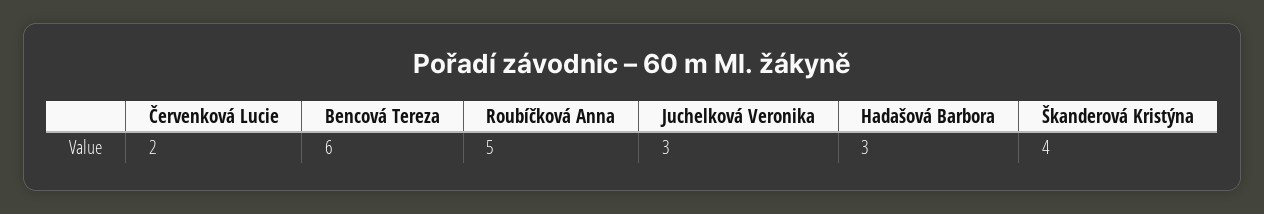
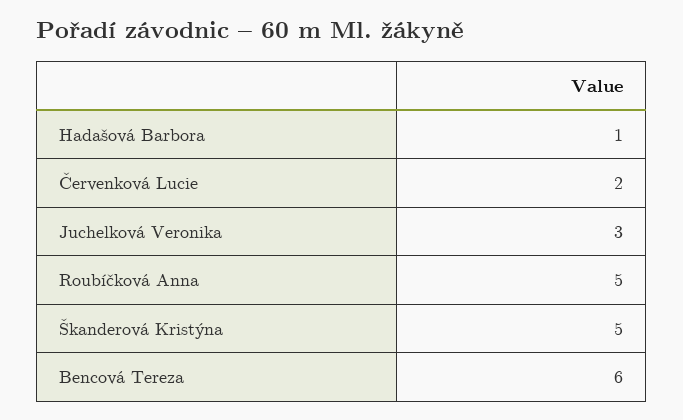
Hadašová Barbora: 3 -> 1
Škanderová Kristýna: 4 -> 5

